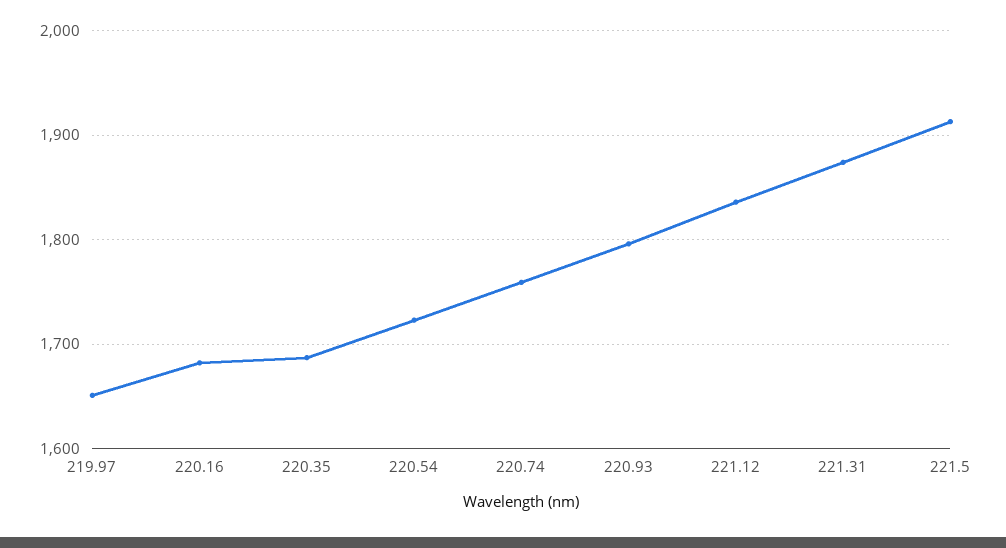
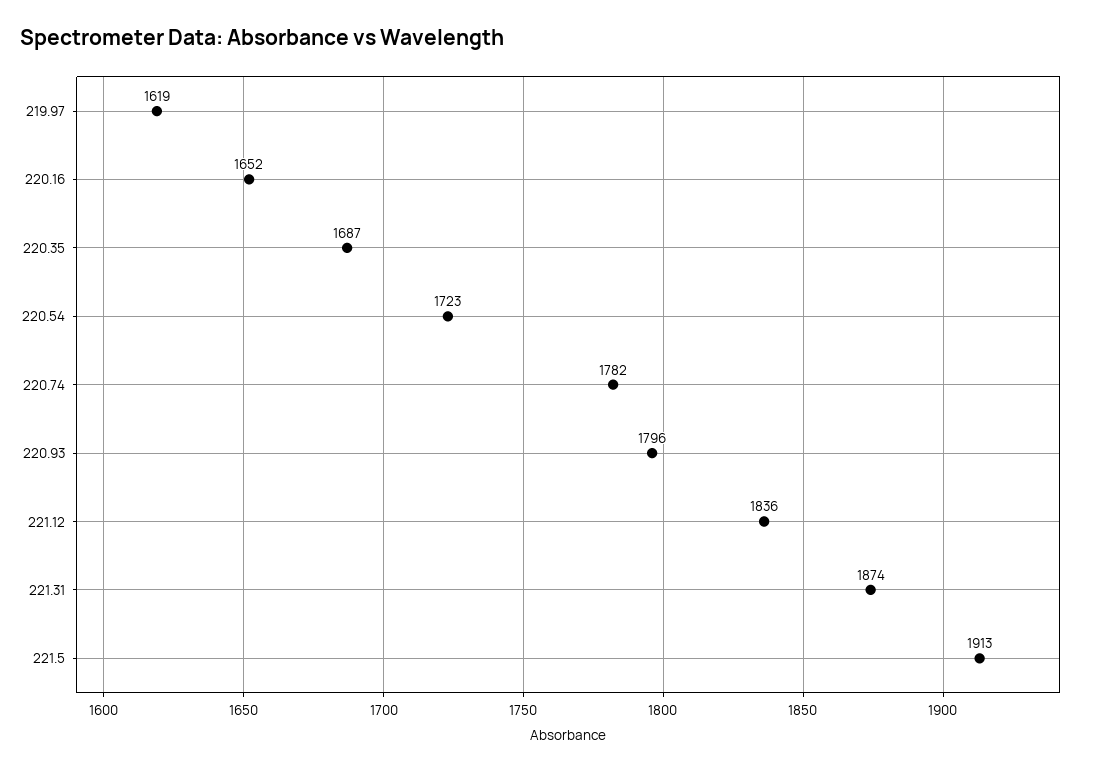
219.97: 1650 -> 1619
220.16: 1680 -> 1652
220.74: 1760 -> 1782

